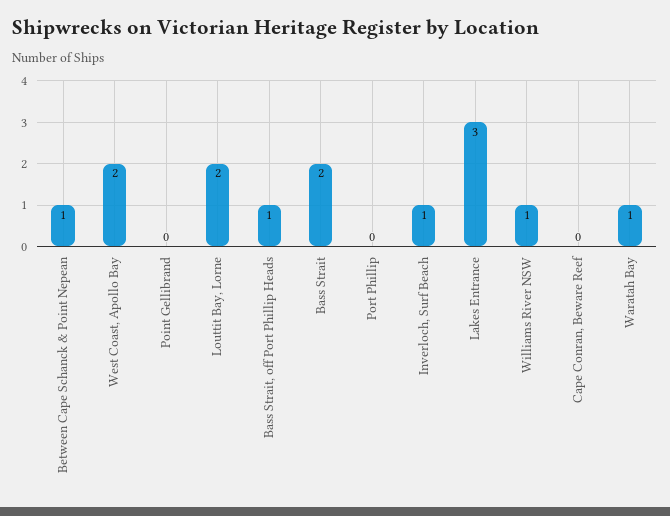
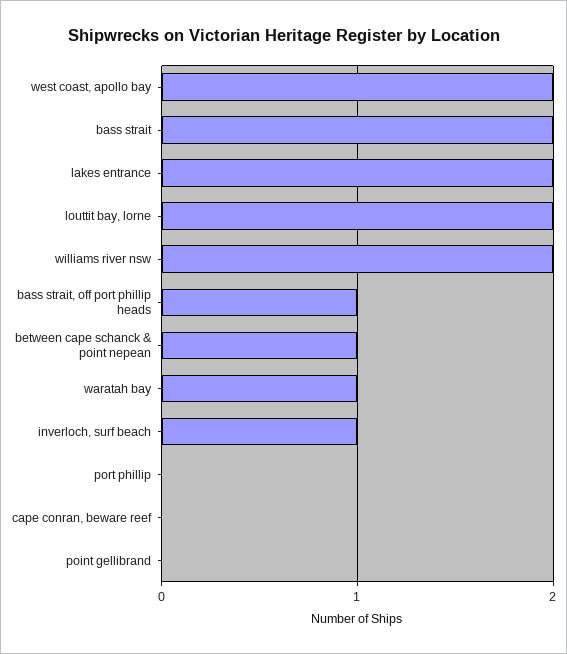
Lakes Entrance: 3 -> 2
Williams River NSW: 1 -> 2

